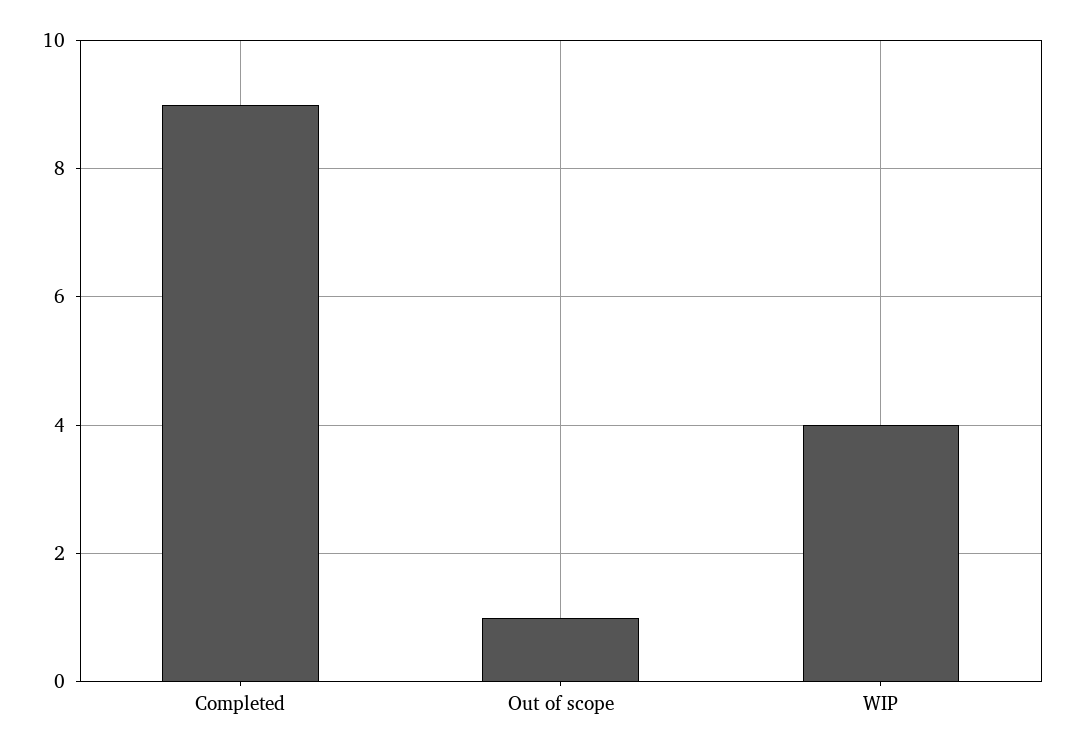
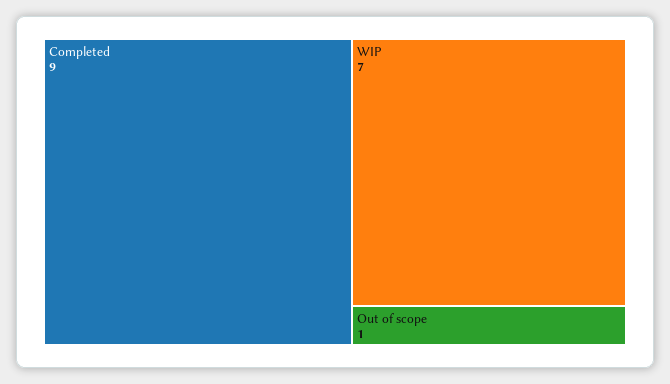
WIP: 4 -> 7

